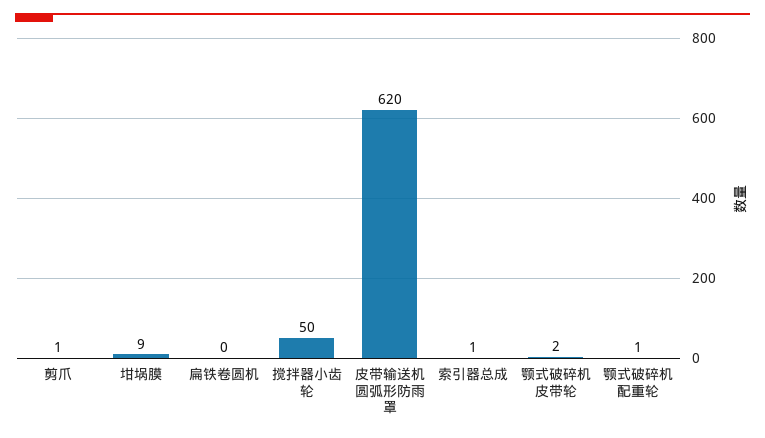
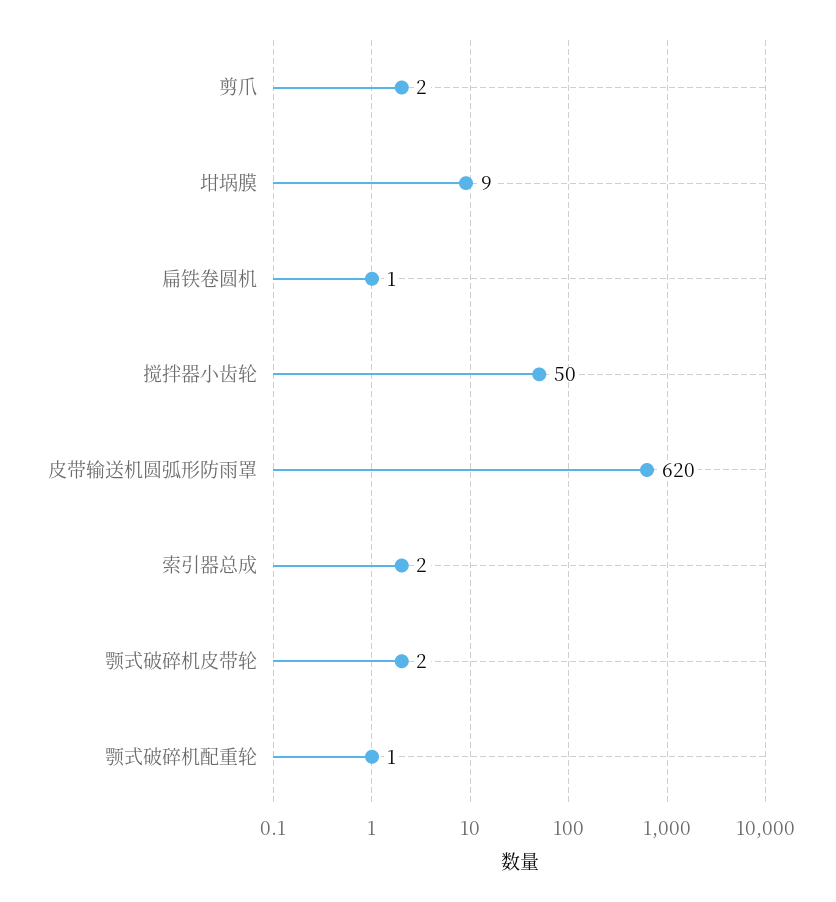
剪爪: 1 -> 2
扁铁卷圆机: 0 -> 1
索引器总成: 1 -> 2

